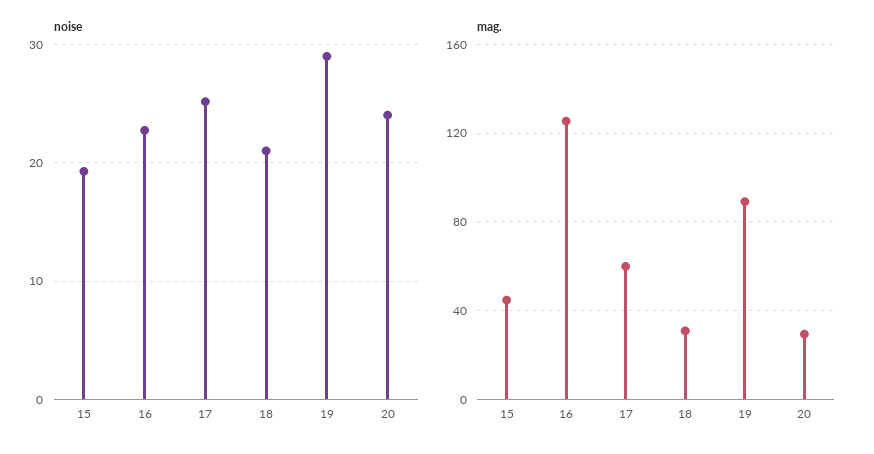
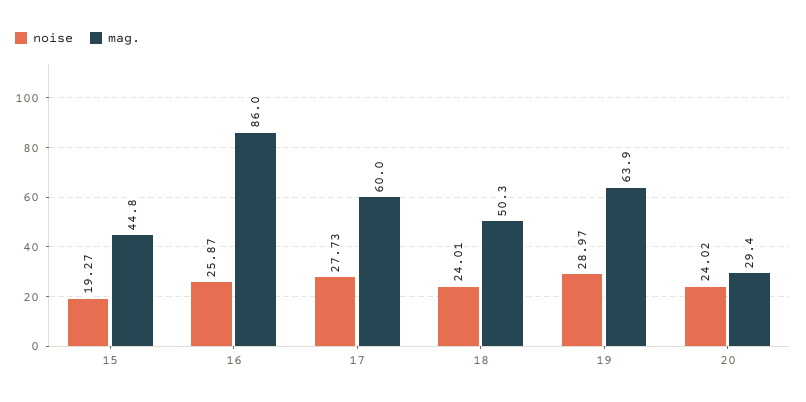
noise, 16: 23 -> 25.87
noise, 17: 25 -> 27.73
noise, 18: 21 -> 24.01
mag., 16: 125 -> 86
mag., 18: 30 -> 50.3
mag., 19: 90 -> 63.9

